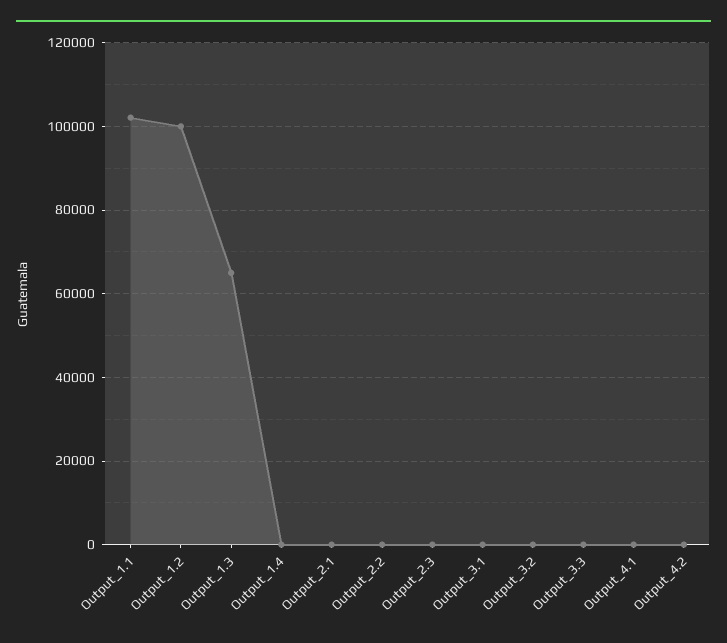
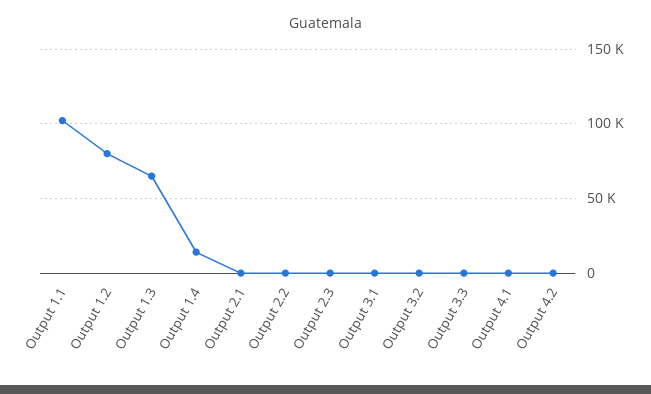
Output_1.2: 100000 -> 80000
Output_1.4: 0 -> 15000

